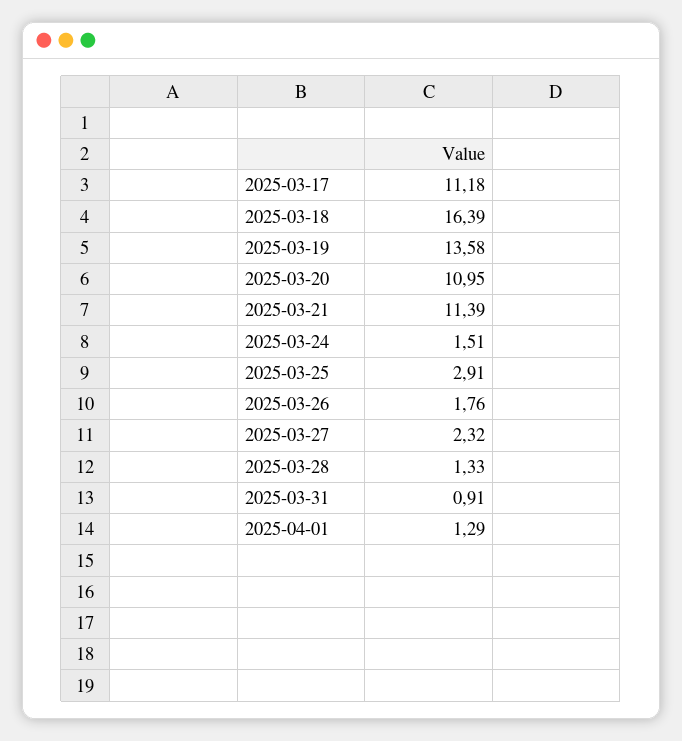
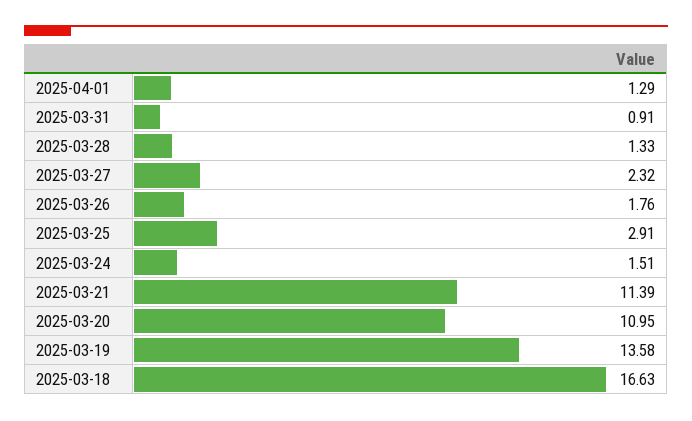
2025-03-17: 11.18 -> none
2025-03-18: 16.39 -> 16.63

